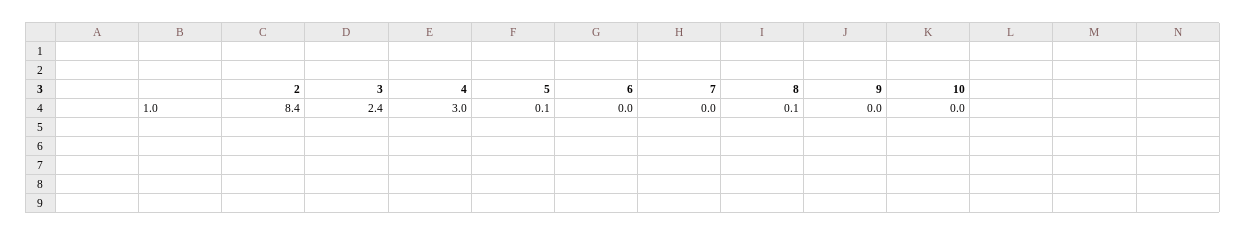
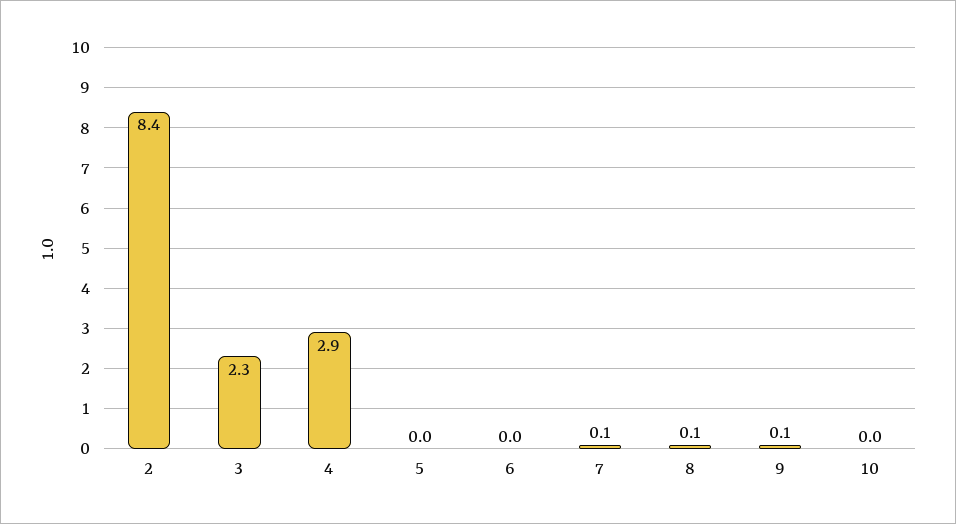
3: 2.4 -> 2.3
4: 3 -> 2.9
5: 0.1 -> 0
7: 0 -> 0.1
9: 0 -> 0.1

